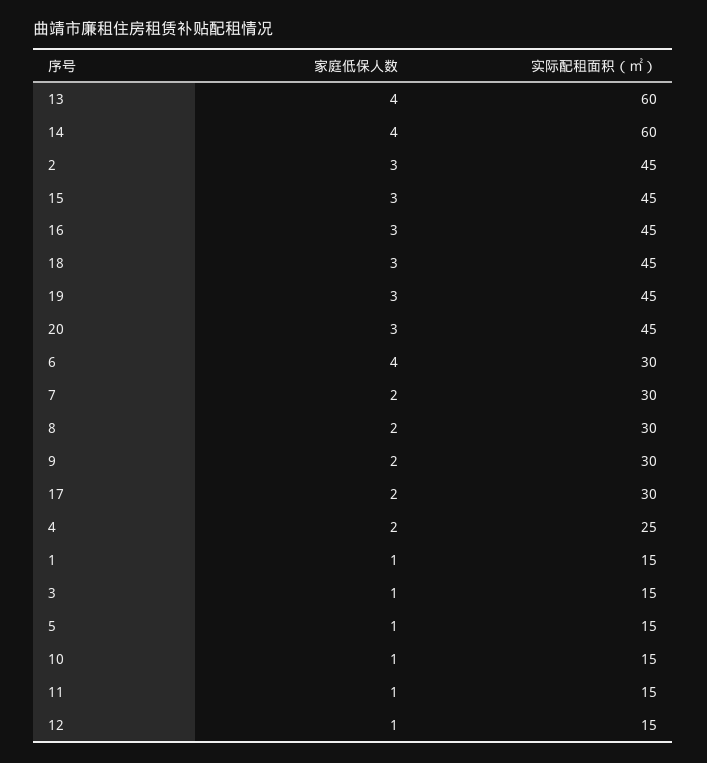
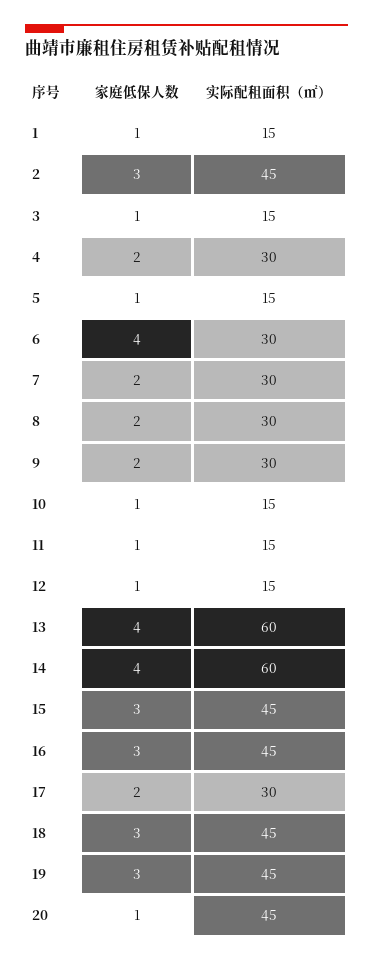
家庭低保人数, 20: 3 -> 1
实际配租面积（㎡）, 4: 25 -> 30

